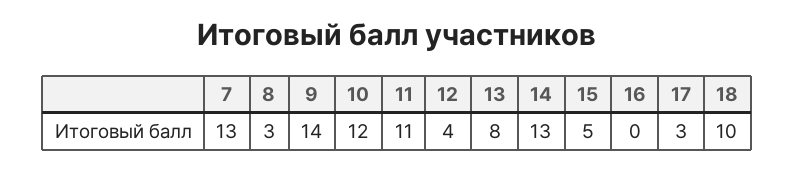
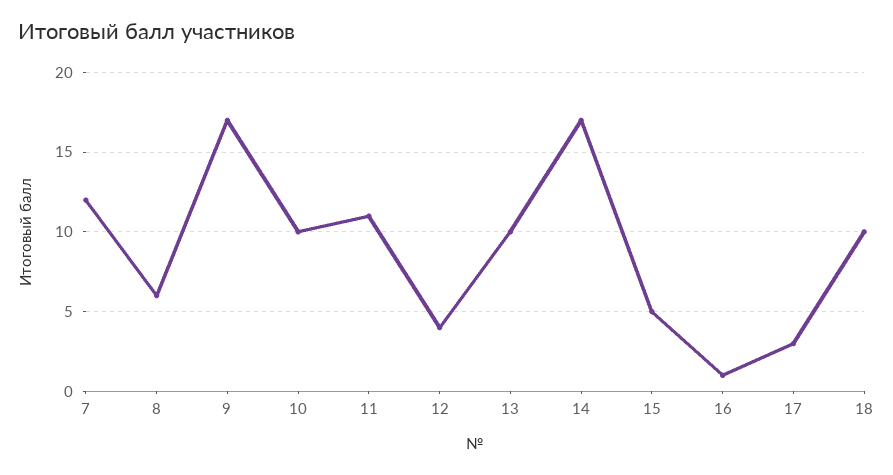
7: 13 -> 12
8: 3 -> 6
9: 14 -> 17
10: 12 -> 10
13: 8 -> 10
14: 13 -> 17
16: 0 -> 1

